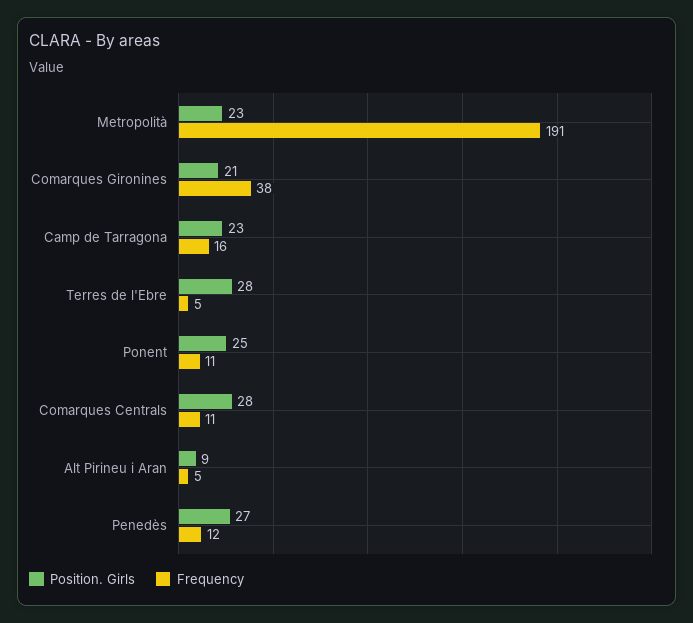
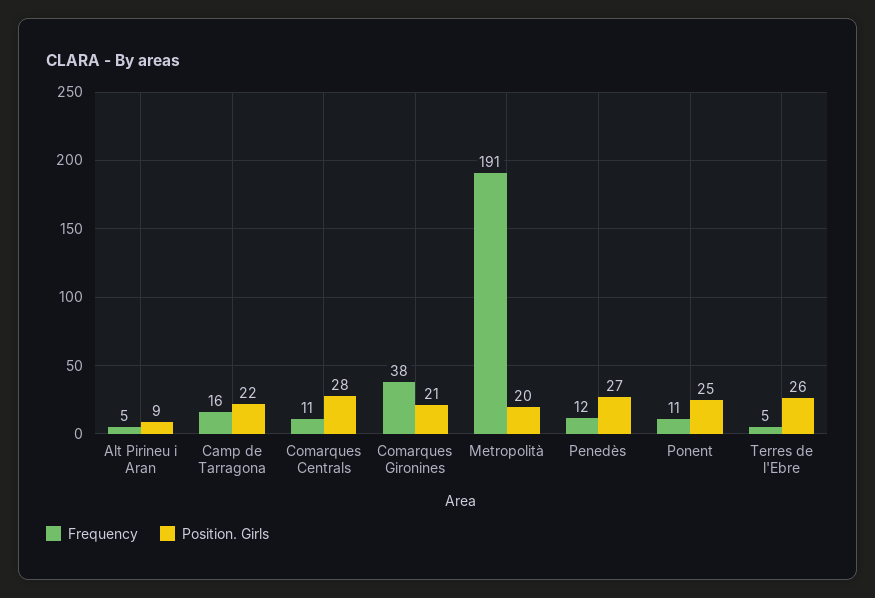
Position. Girls, Metropolità: 23 -> 20
Position. Girls, Camp de Tarragona: 23 -> 22
Position. Girls, Terres de l'Ebre: 28 -> 26

